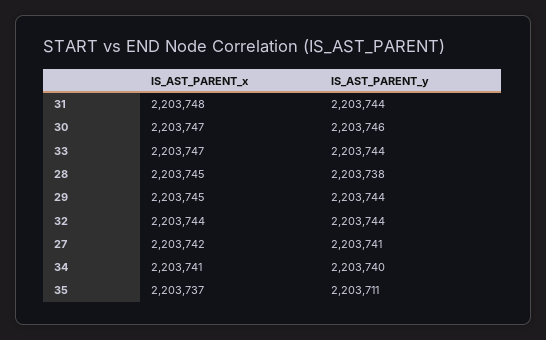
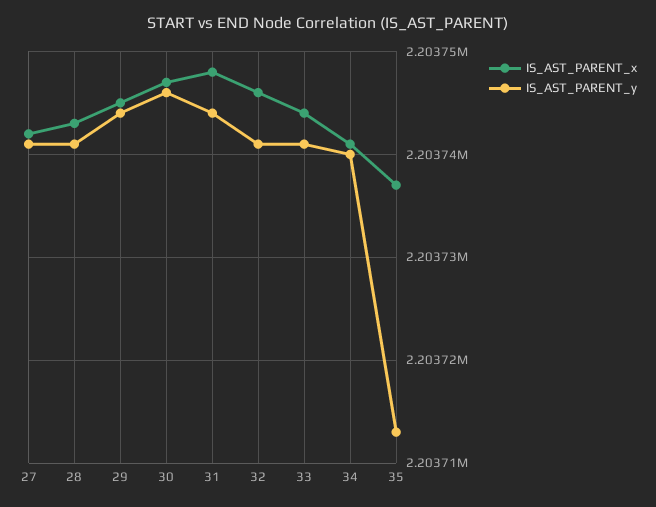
IS_AST_PARENT_x, 33: 2203747 -> 2203744
IS_AST_PARENT_y, 33: 2203744 -> 2203741
IS_AST_PARENT_x, 28: 2203745 -> 2203743
IS_AST_PARENT_y, 28: 2203738 -> 2203741
IS_AST_PARENT_x, 32: 2203744 -> 2203746
IS_AST_PARENT_y, 32: 2203744 -> 2203741
IS_AST_PARENT_y, 35: 2203711 -> 2203713

